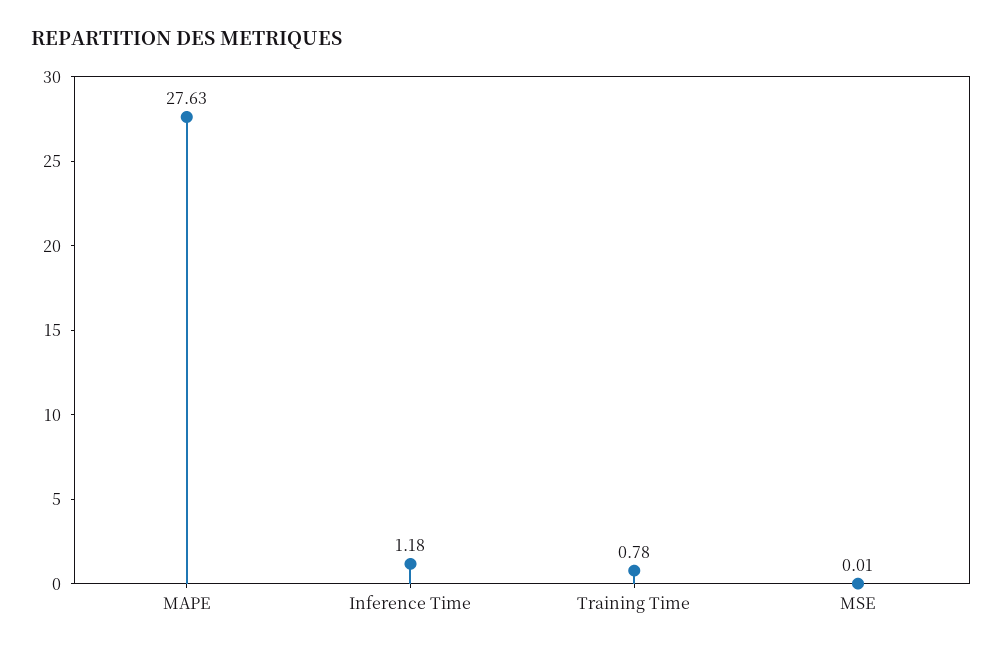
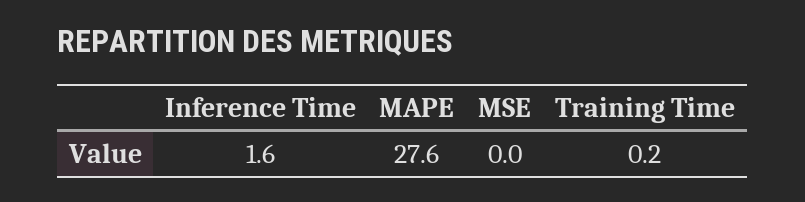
Inference Time: 1.18 -> 1.6
Training Time: 0.78 -> 0.2

